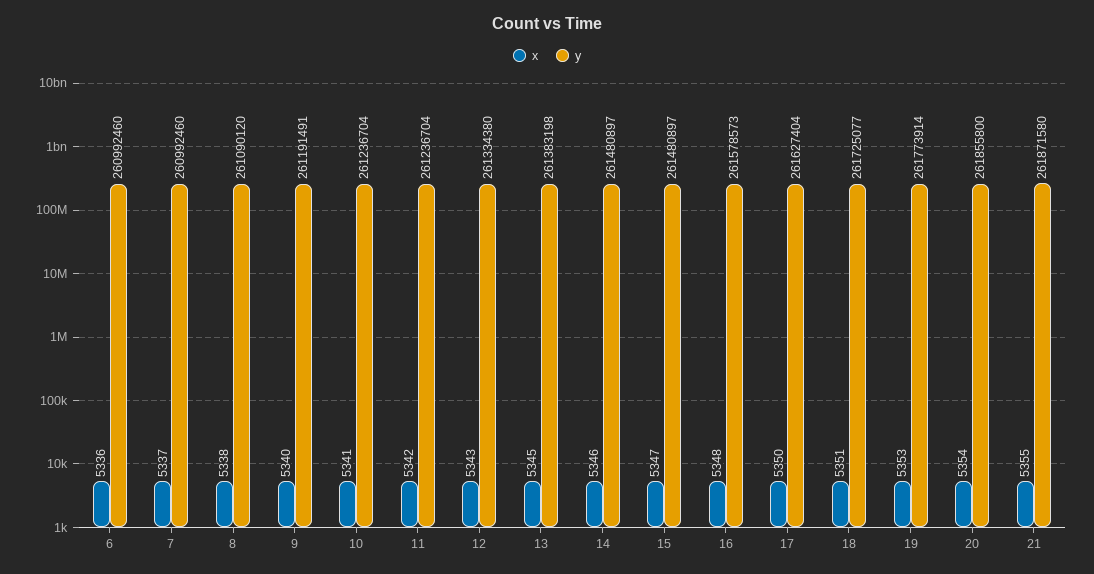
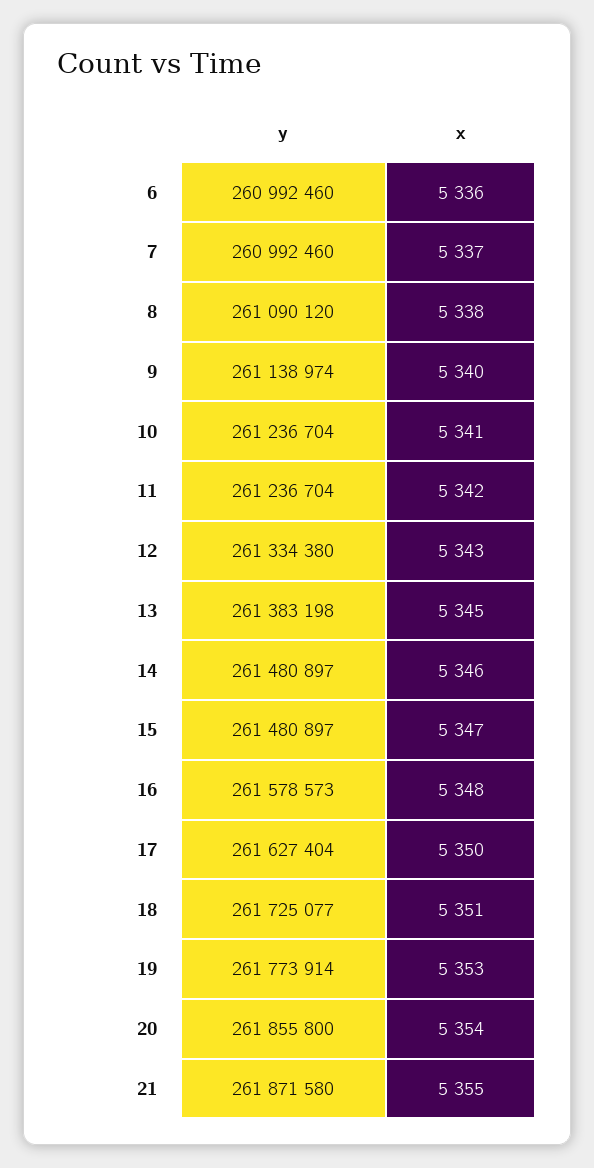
y, 9: 261191491 -> 261138974

